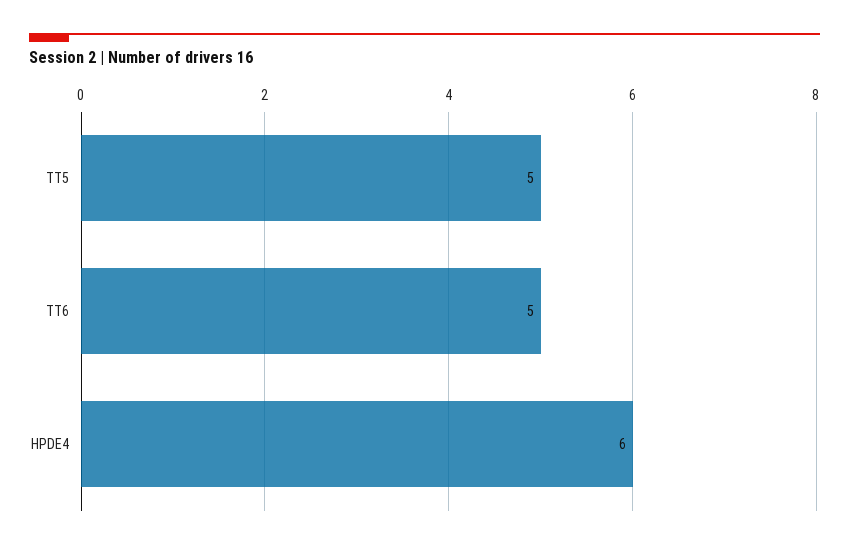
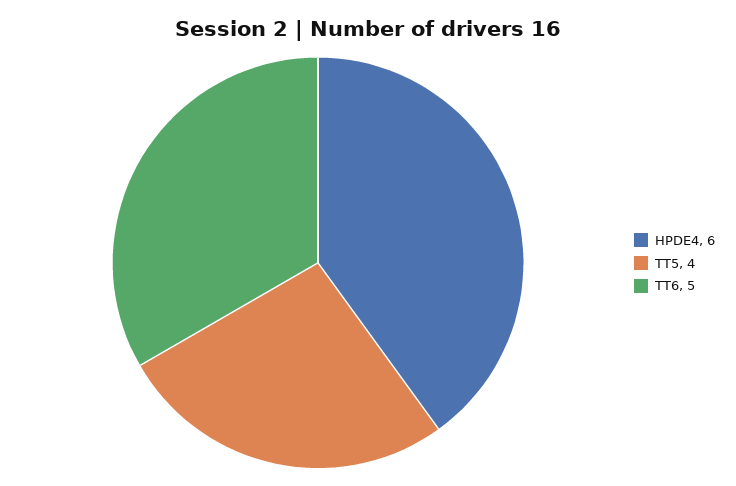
TT5: 5 -> 4

